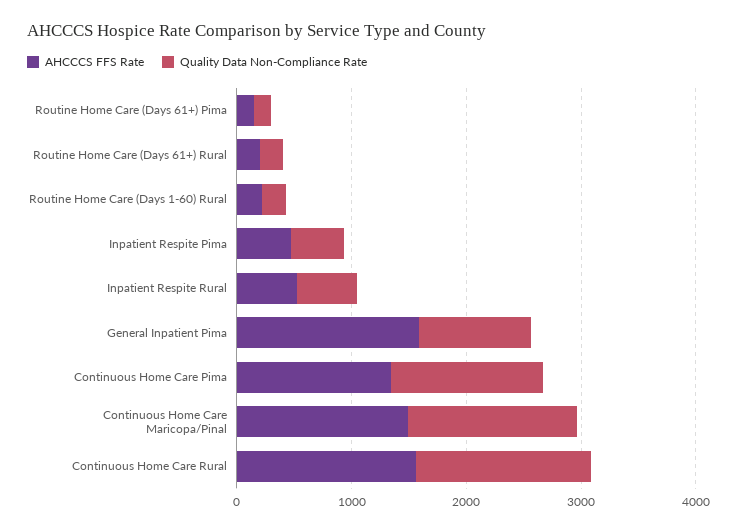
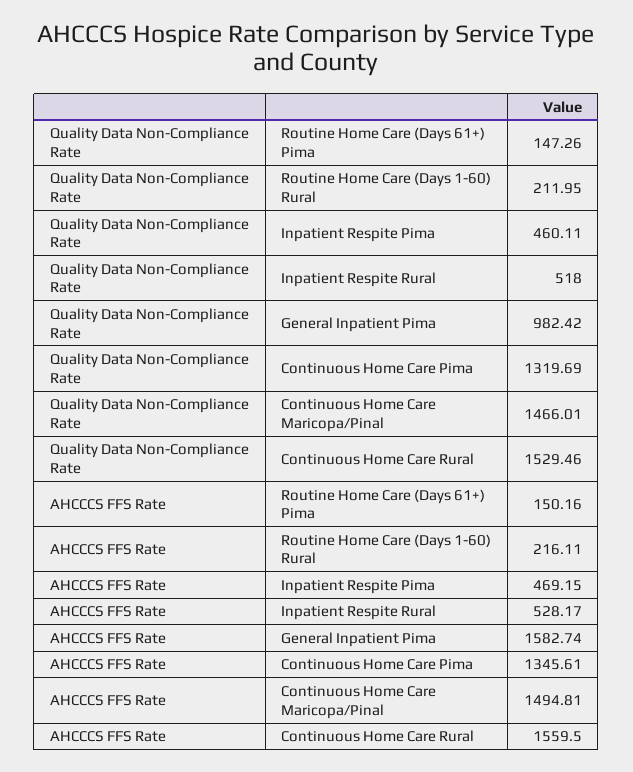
AHCCCS FFS Rate, Routine Home Care (Days 61+) Rural: 200 -> none
Quality Data Non-Compliance Rate, Routine Home Care (Days 61+) Rural: 200 -> none

